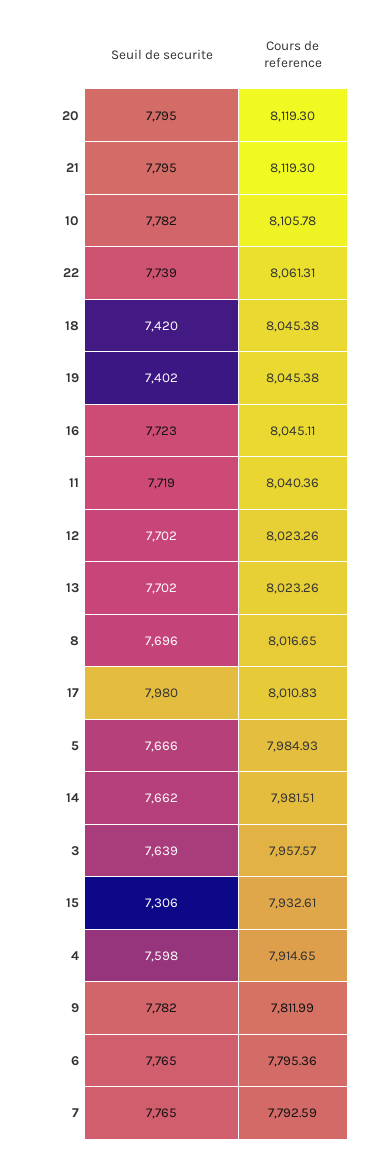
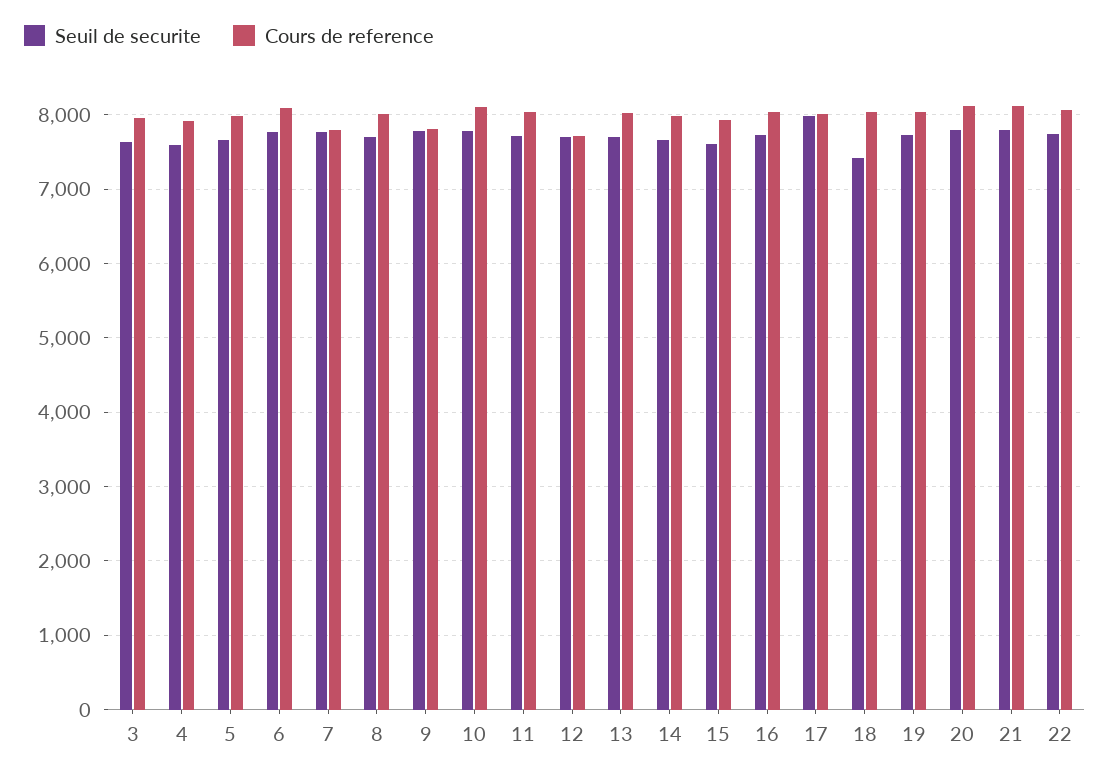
Seuil de securite, 19: 7402 -> 7700
Cours de reference, 12: 8023.26 -> 7700
Seuil de securite, 15: 7306 -> 7600
Cours de reference, 6: 7795.36 -> 8100

